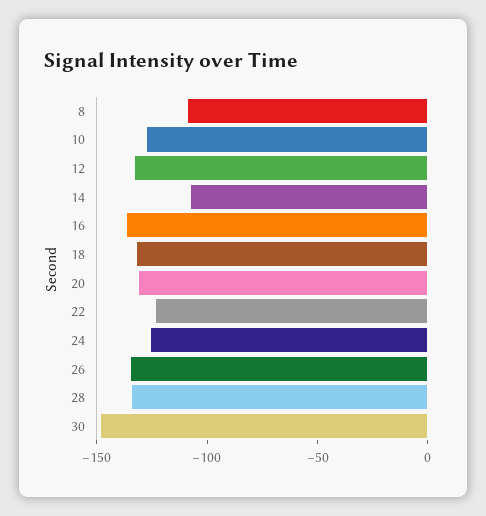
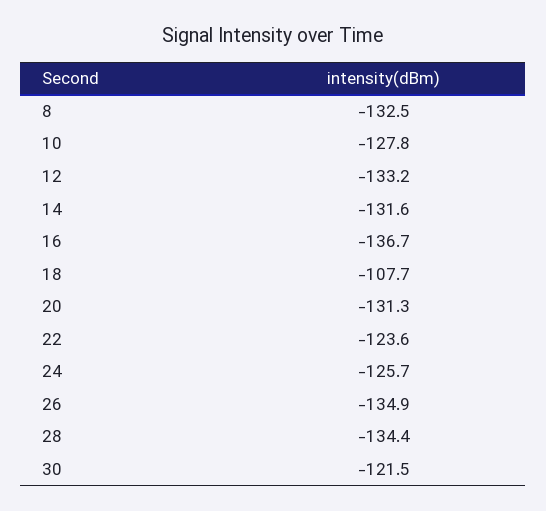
8: -110 -> -132.5
14: -110 -> -131.6
18: -130 -> -107.7
30: -150 -> -121.5

